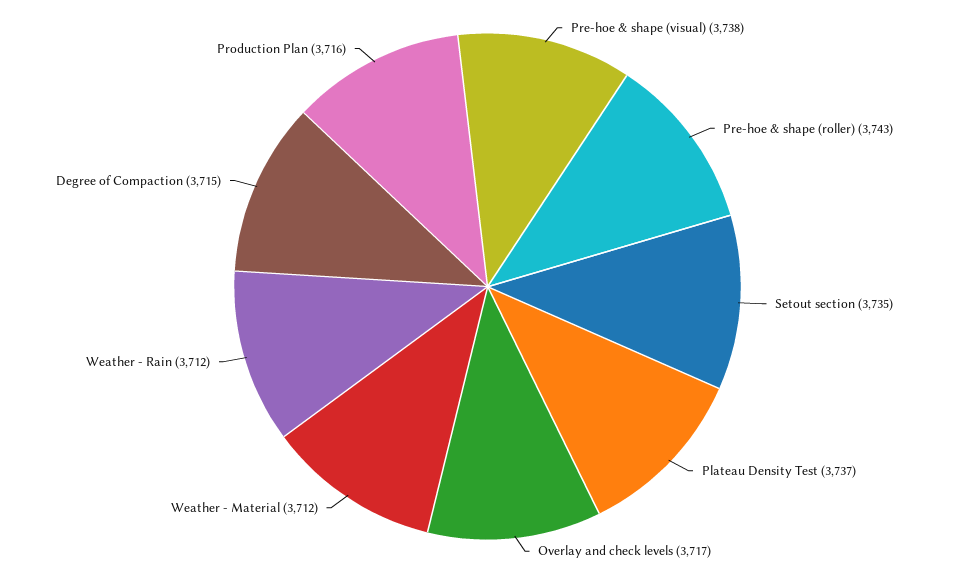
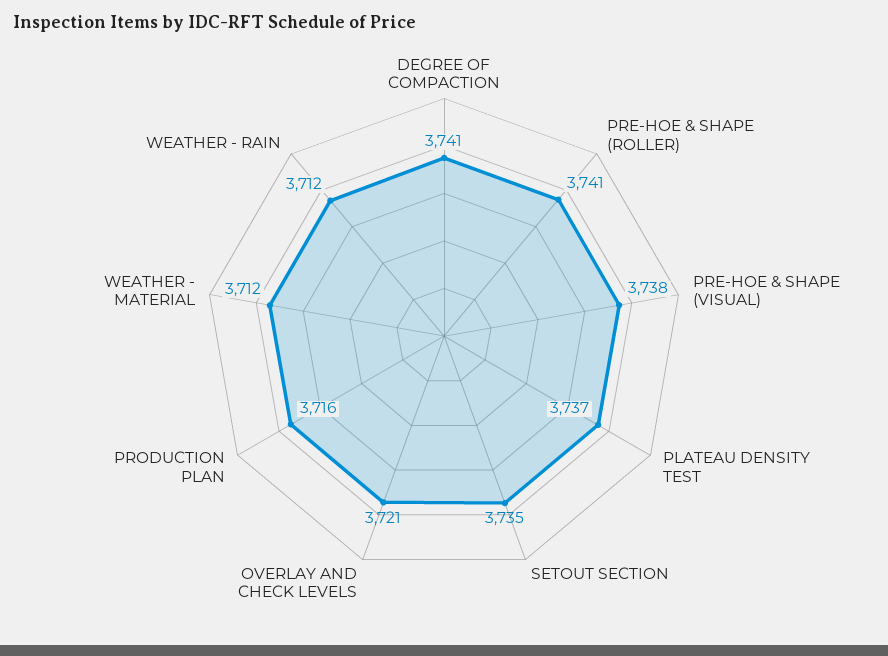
Pre-hoe & shape (roller): 3743 -> 3741
Overlay and check levels: 3717 -> 3721
Degree of Compaction: 3715 -> 3741

